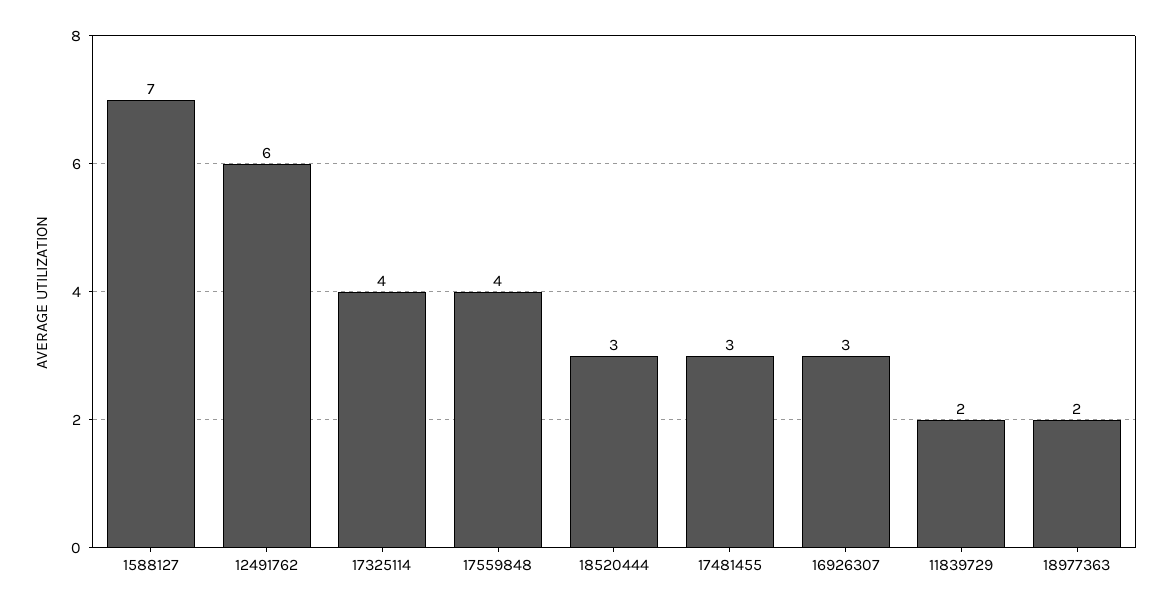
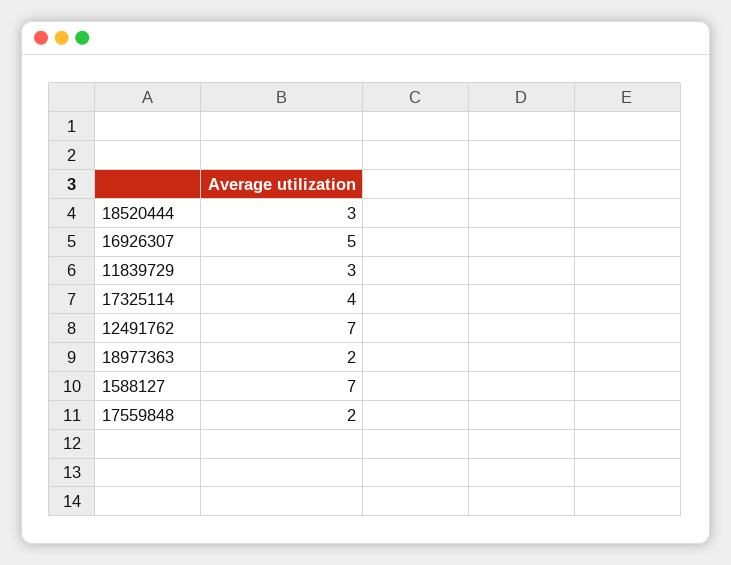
12491762: 6 -> 7
17559848: 4 -> 2
17481455: 3 -> none
16926307: 3 -> 5
11839729: 2 -> 3

